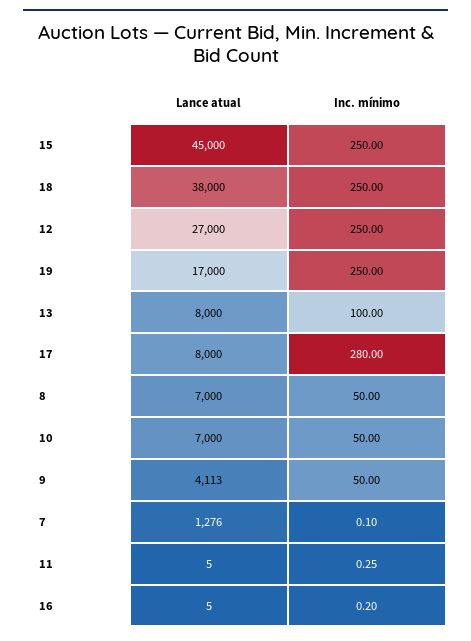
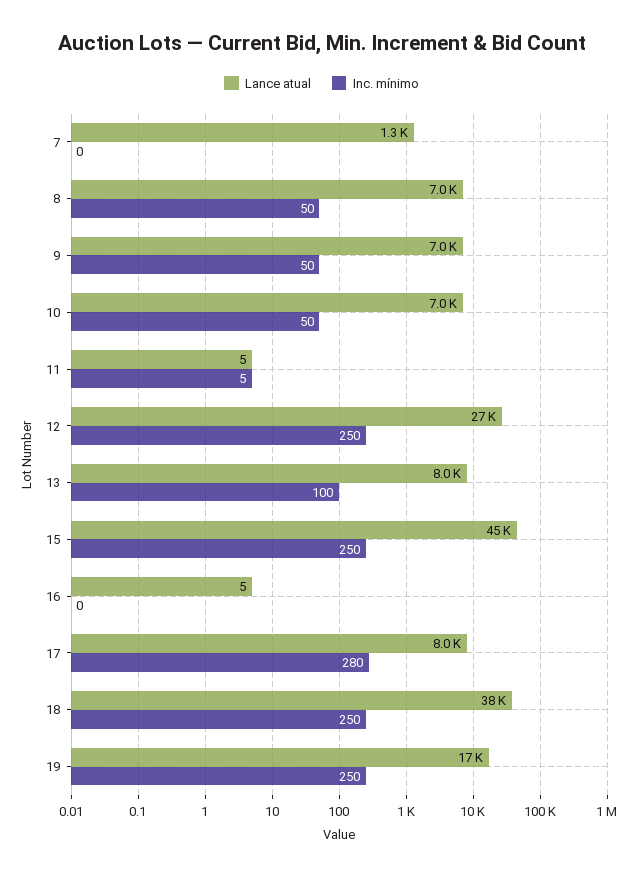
Lance atual, 9: 4113 -> 7000
Inc. mínimo, 11: 0.25 -> 5

